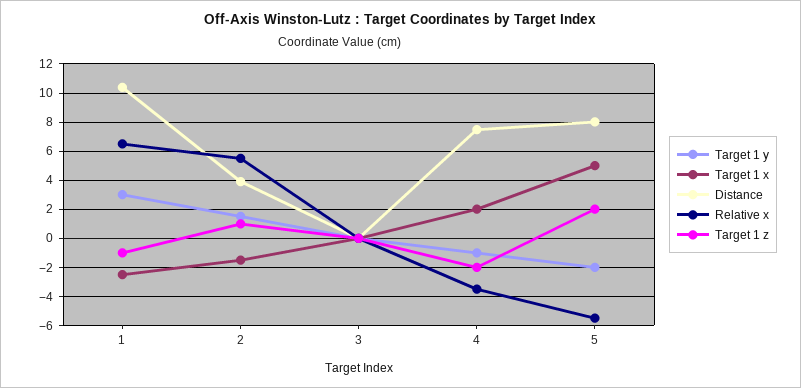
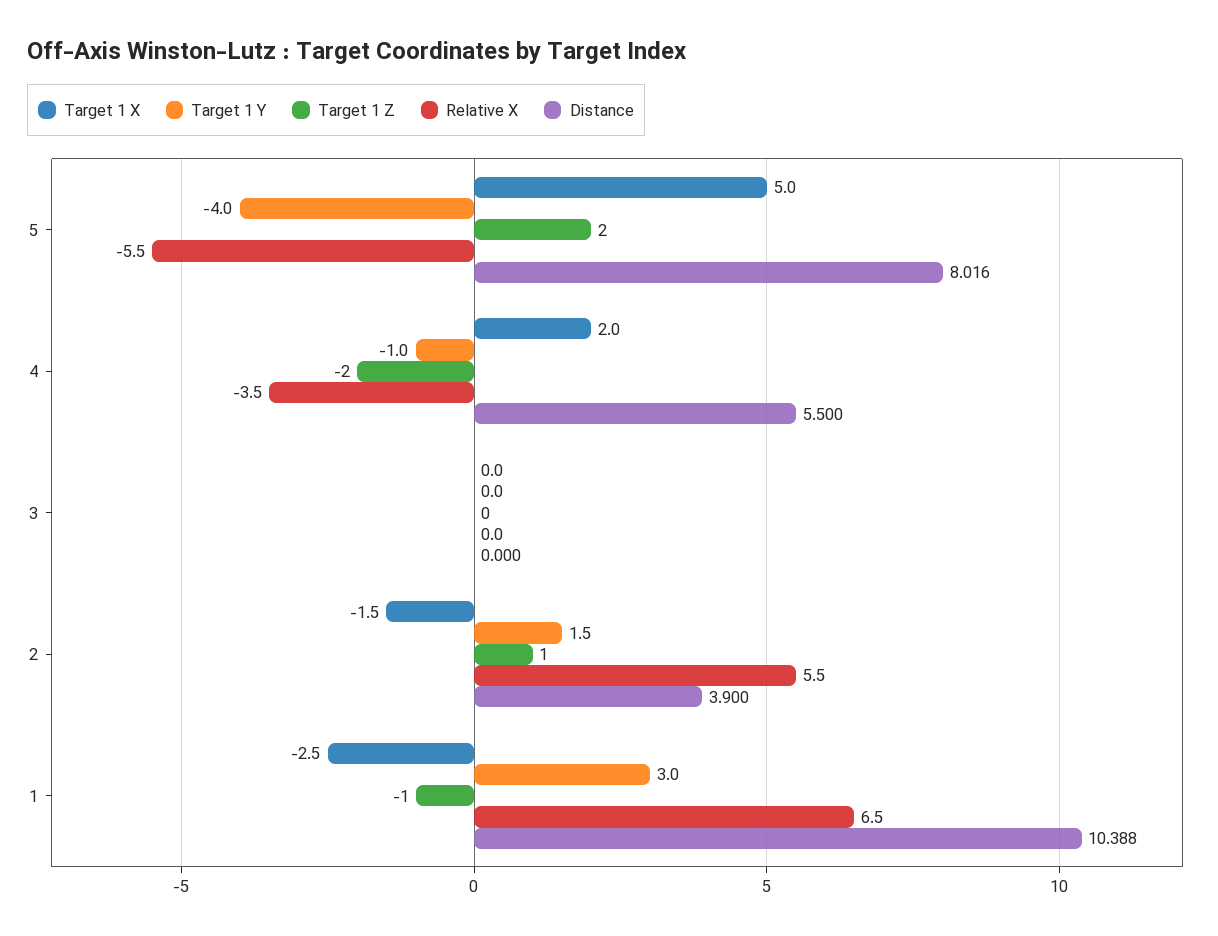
Distance, 4: 7.5 -> 5.5
Target 1 y, 5: -2 -> -4

